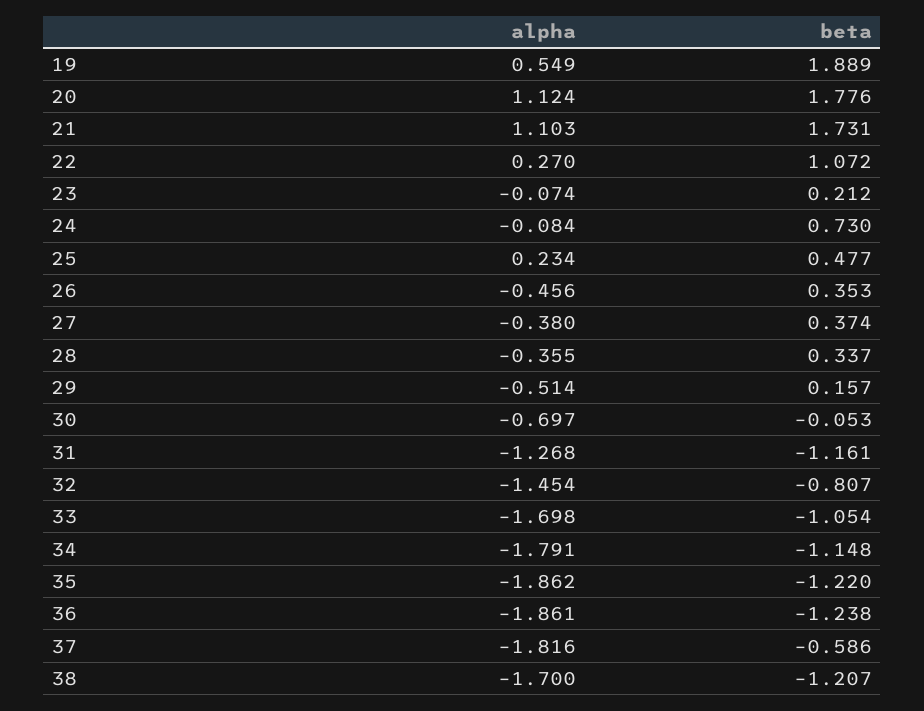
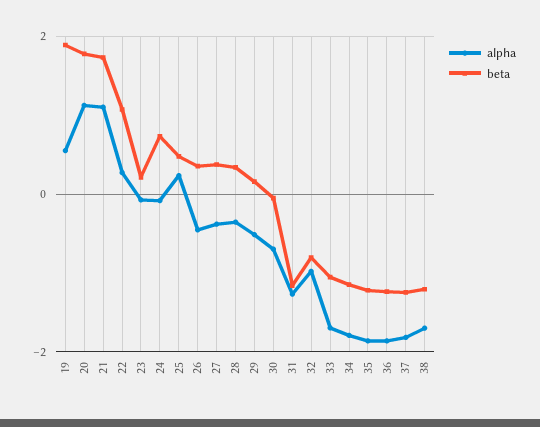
alpha, 32: -1.454 -> -1
beta, 37: -0.586 -> -1.2

